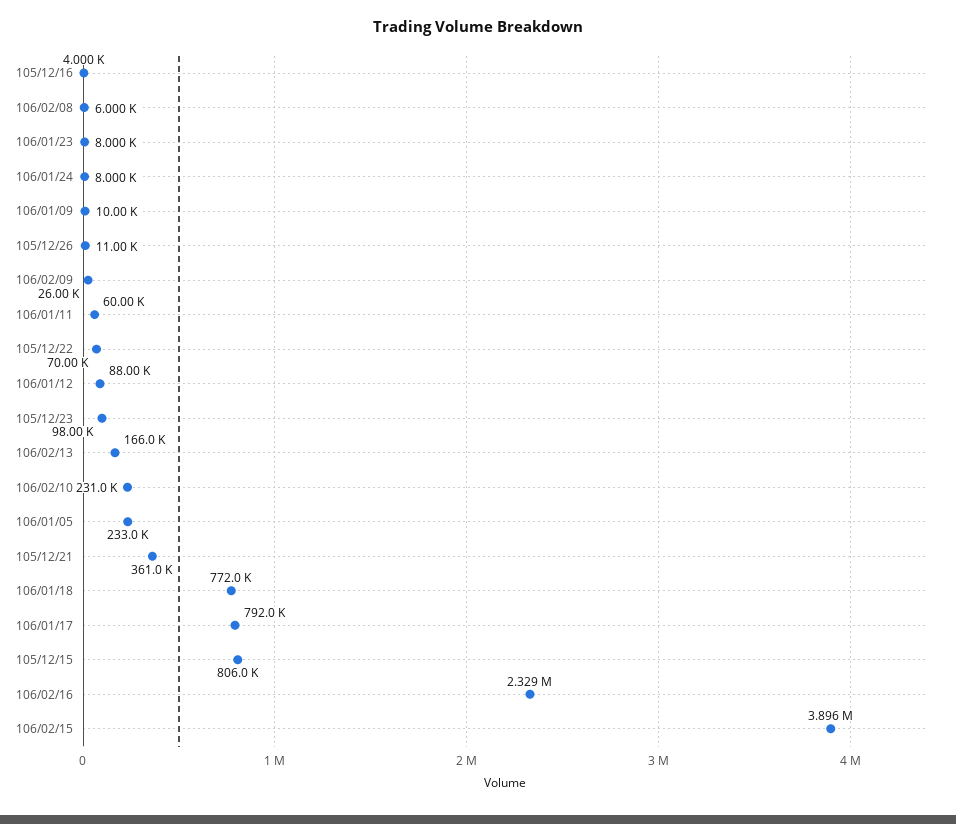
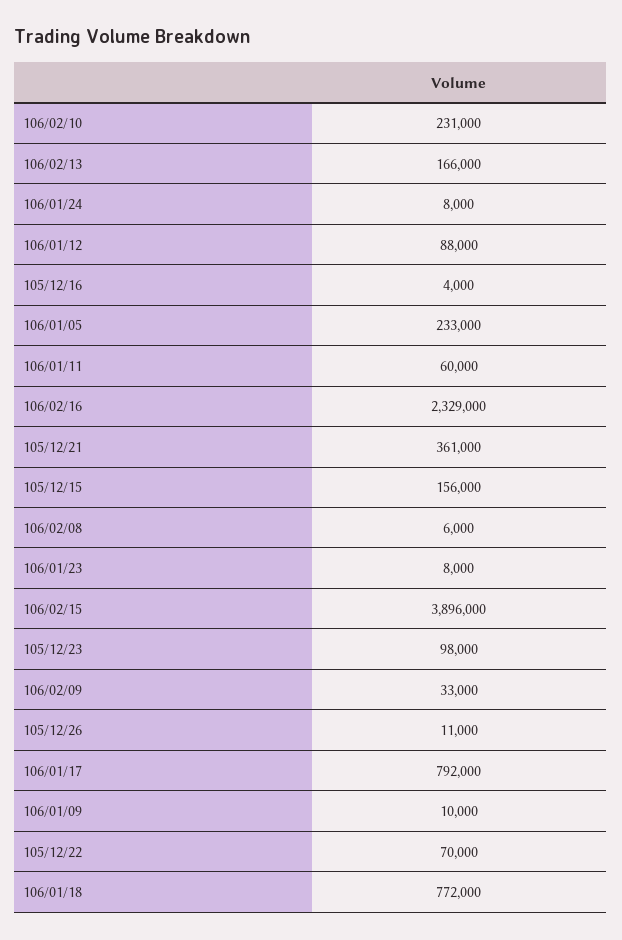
106/02/09: 26000 -> 33000
105/12/15: 806000 -> 156000

